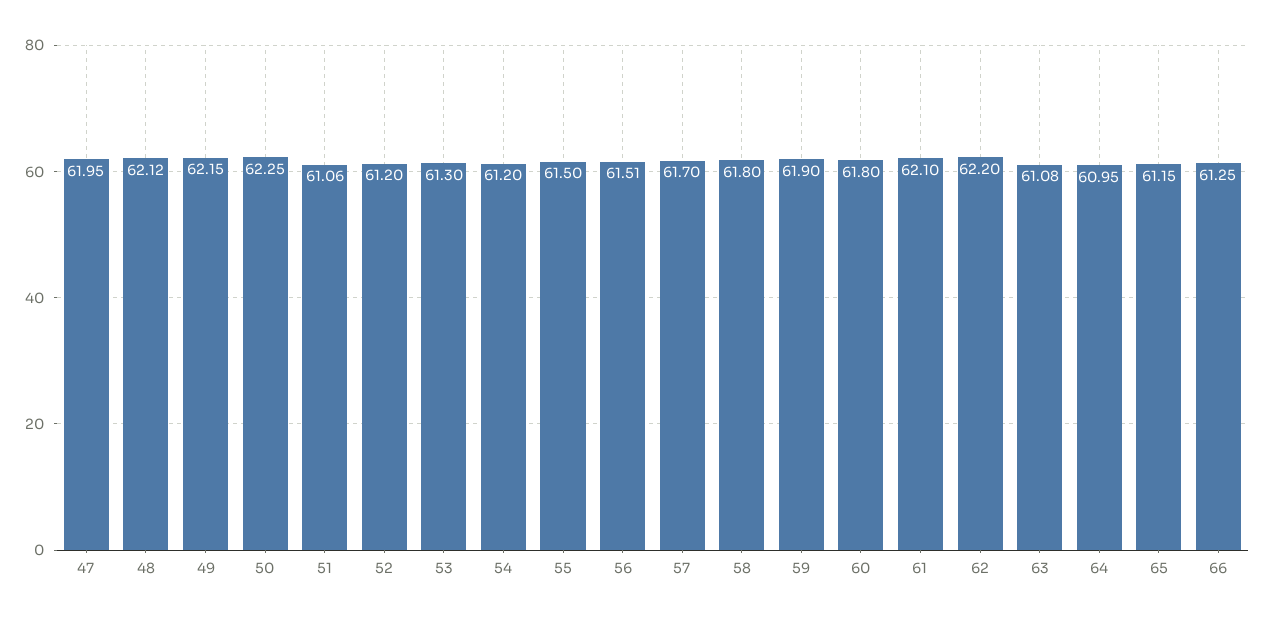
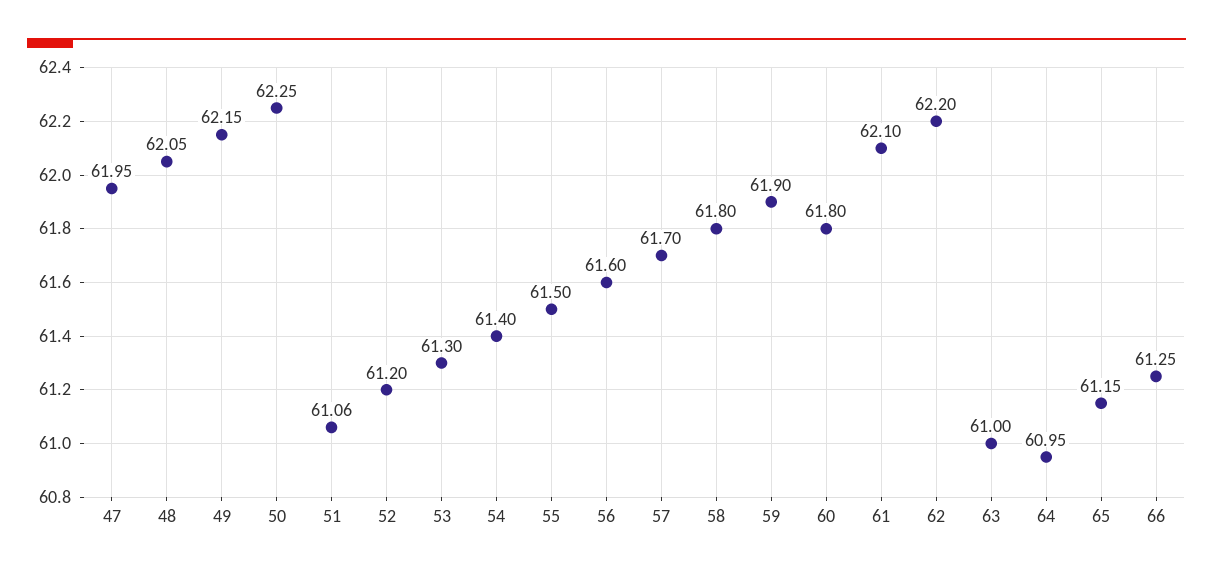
48: 62.12 -> 62.05
54: 61.2 -> 61.4
56: 61.51 -> 61.6
63: 61.08 -> 61

